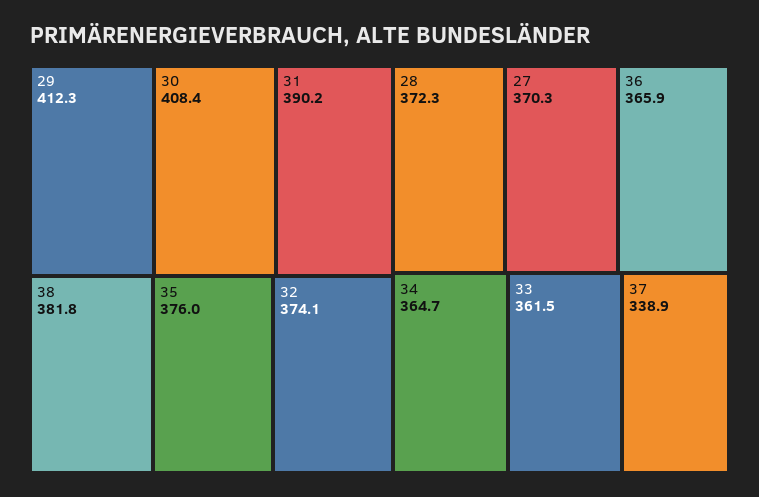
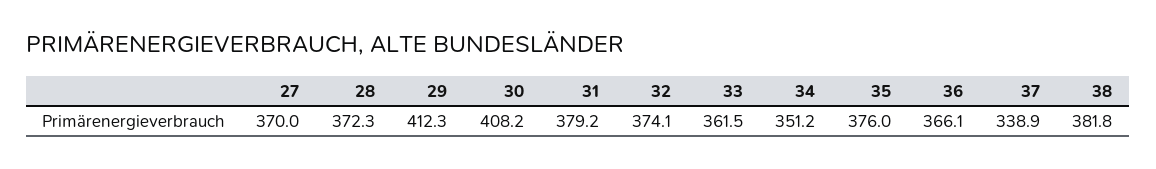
30: 408.4 -> 408.2
31: 390.2 -> 379.2
27: 370.3 -> 370
36: 365.9 -> 366.1
34: 364.7 -> 351.2

